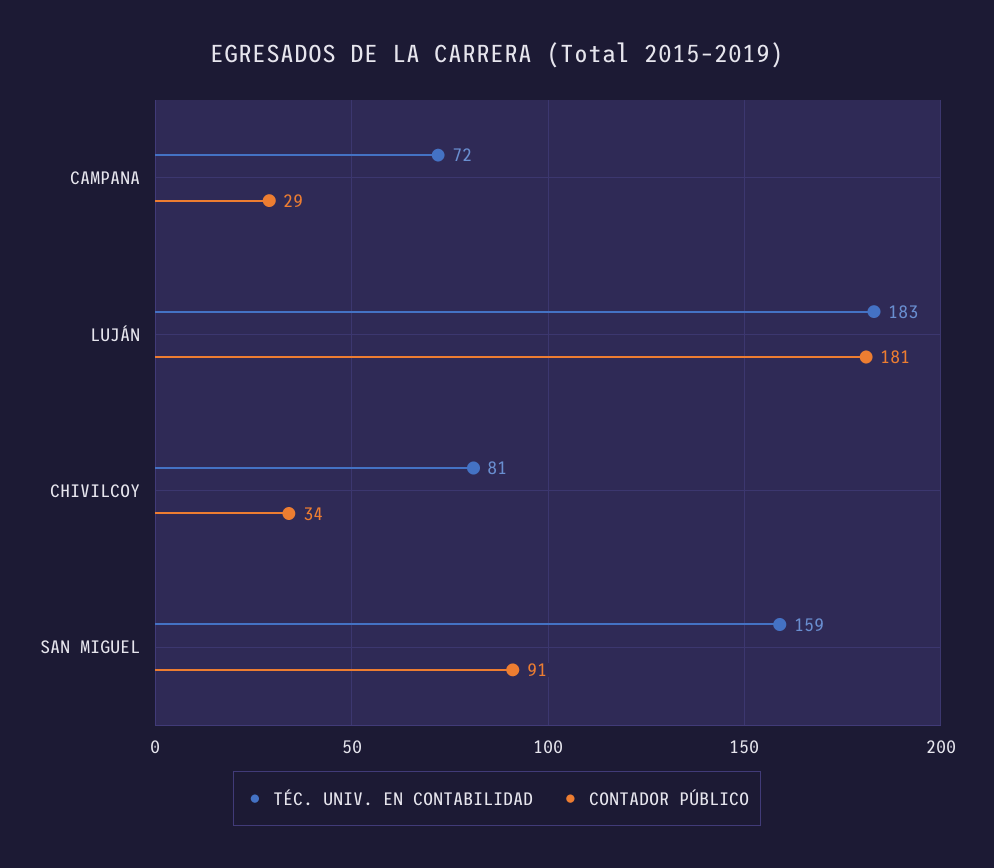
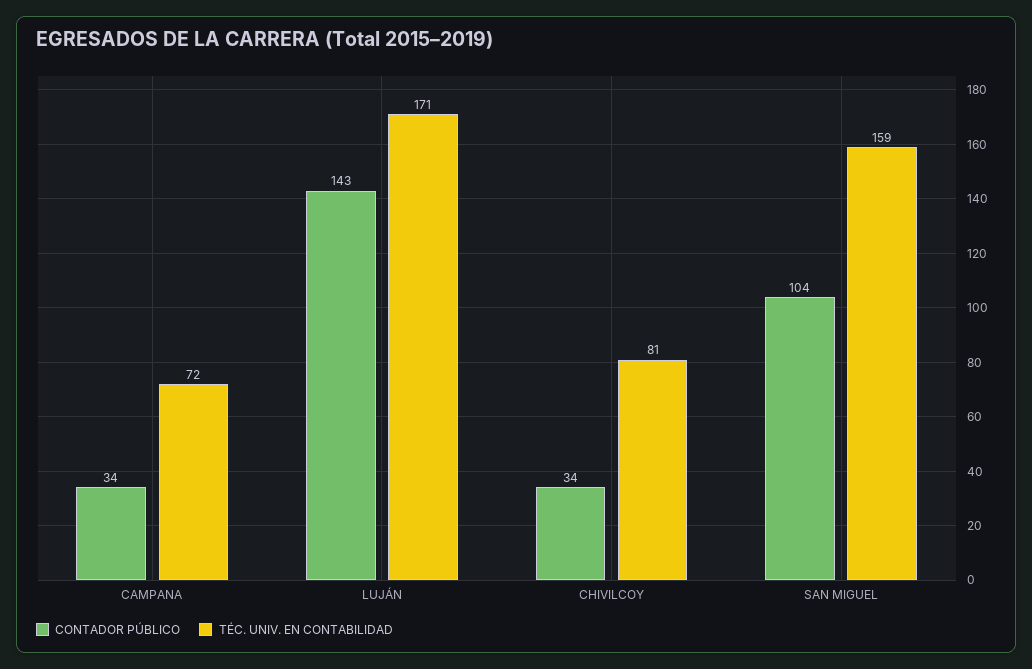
CONTADOR PÚBLICO, CAMPANA: 29 -> 34
TÉC. UNIV. EN CONTABILIDAD, LUJÁN: 183 -> 171
CONTADOR PÚBLICO, LUJÁN: 181 -> 143
CONTADOR PÚBLICO, SAN MIGUEL: 91 -> 104

